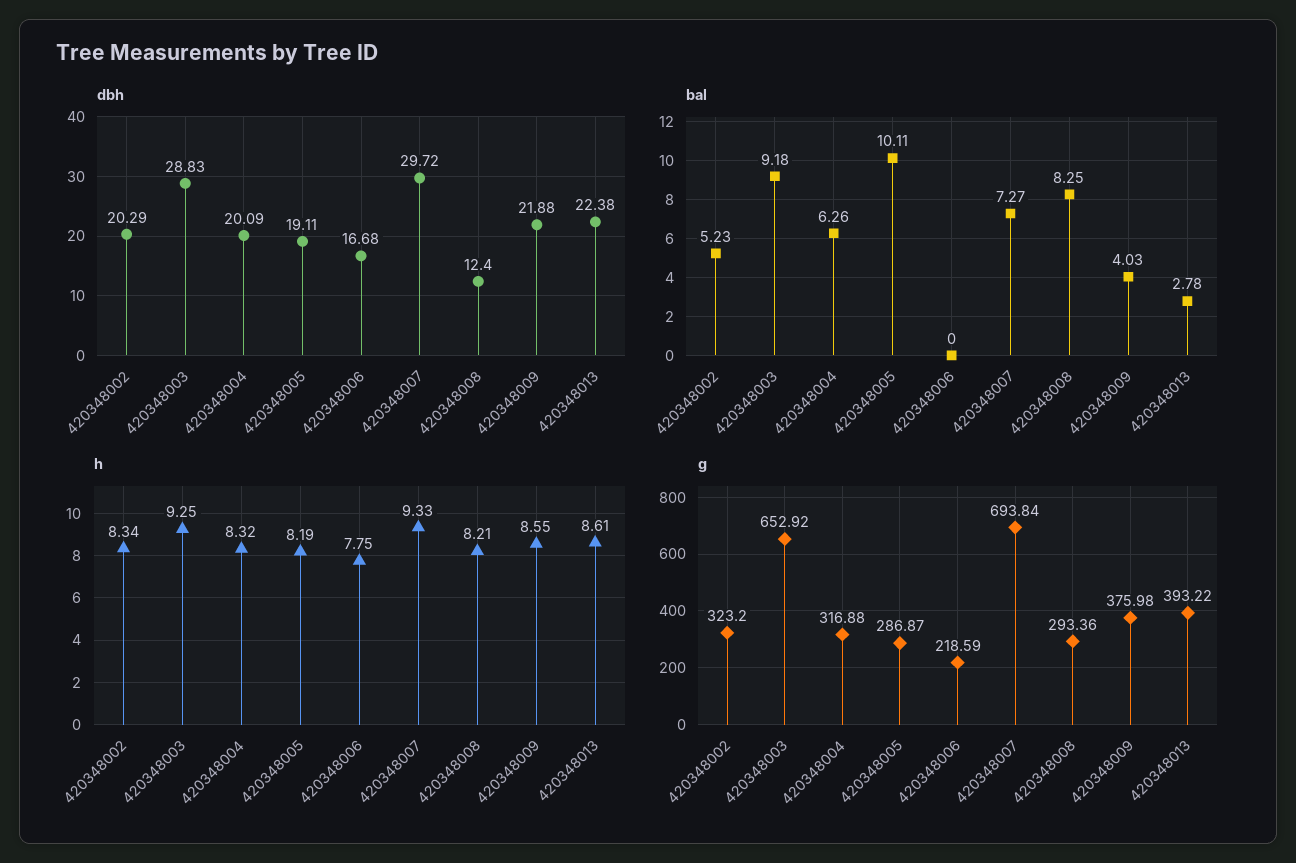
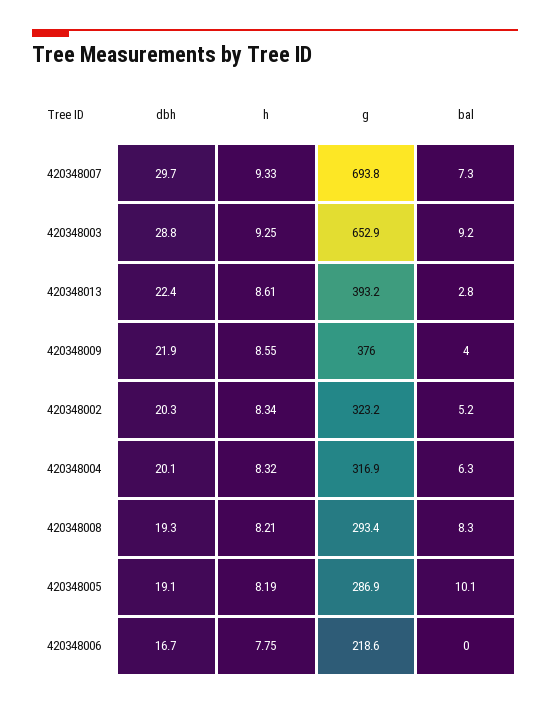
dbh, 420348008: 12.4 -> 19.3

